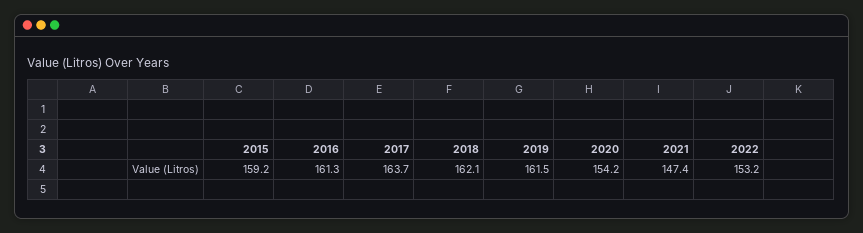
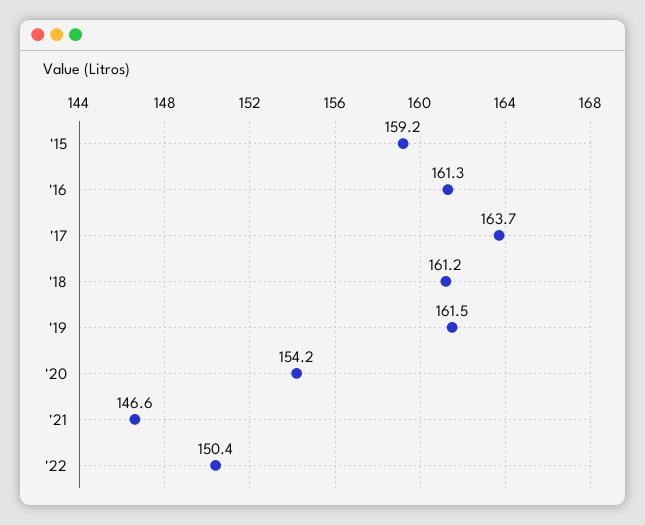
2018: 162.1 -> 161.2
2021: 147.4 -> 146.6
2022: 153.2 -> 150.4

